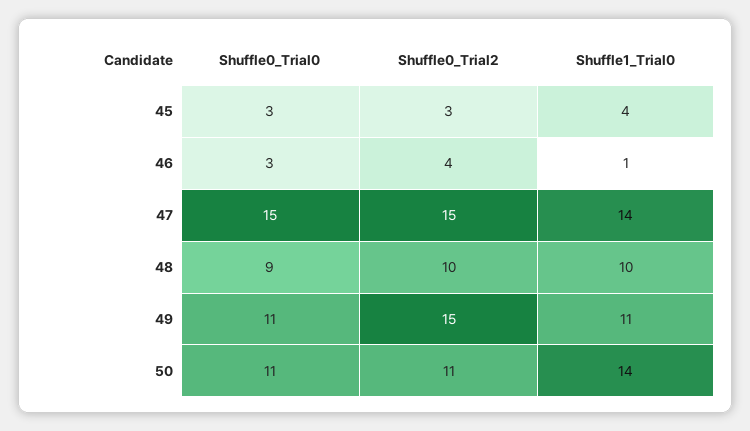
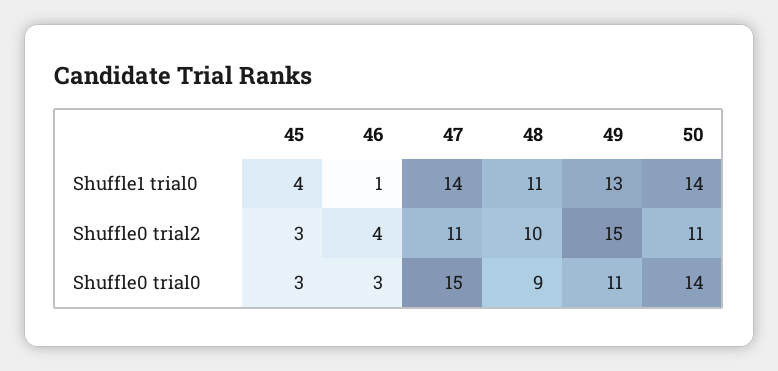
Shuffle0_Trial2, 47: 15 -> 11
Shuffle1_Trial0, 48: 10 -> 11
Shuffle1_Trial0, 49: 11 -> 13
Shuffle0_Trial0, 50: 11 -> 14

